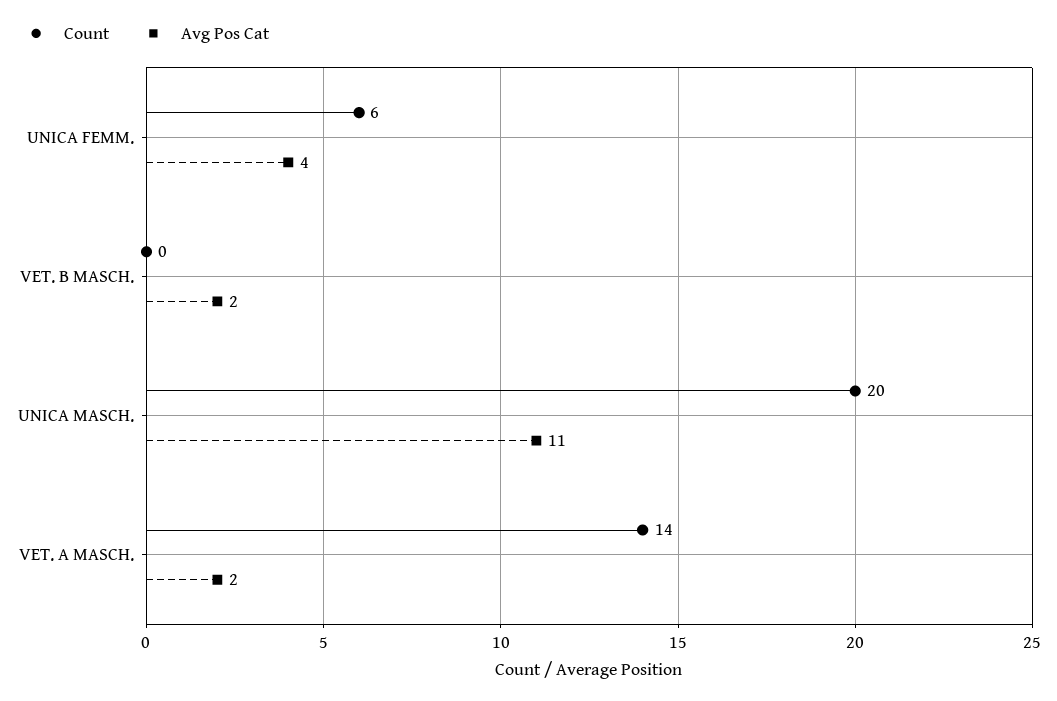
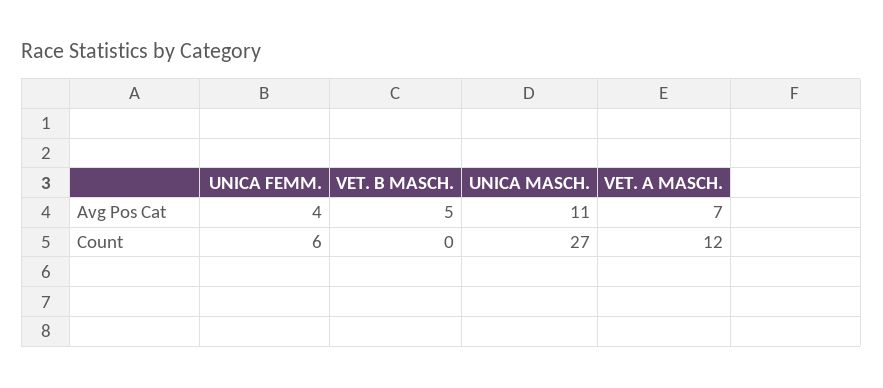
Avg Pos Cat, VET. B MASCH.: 2 -> 5
Count, UNICA MASCH.: 20 -> 27
Count, VET. A MASCH.: 14 -> 12
Avg Pos Cat, VET. A MASCH.: 2 -> 7

